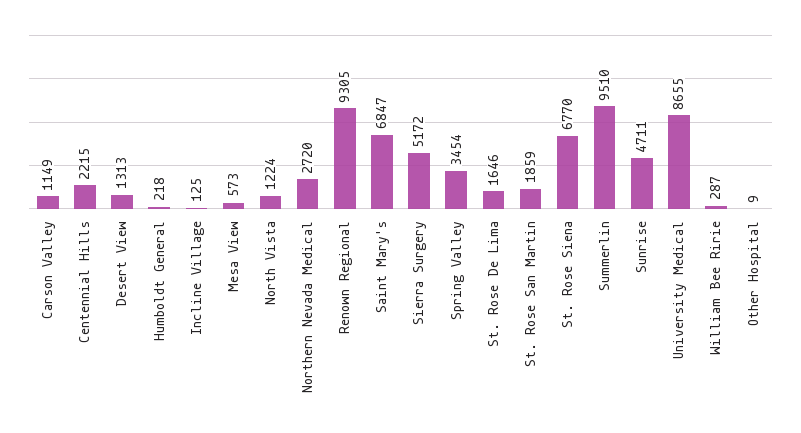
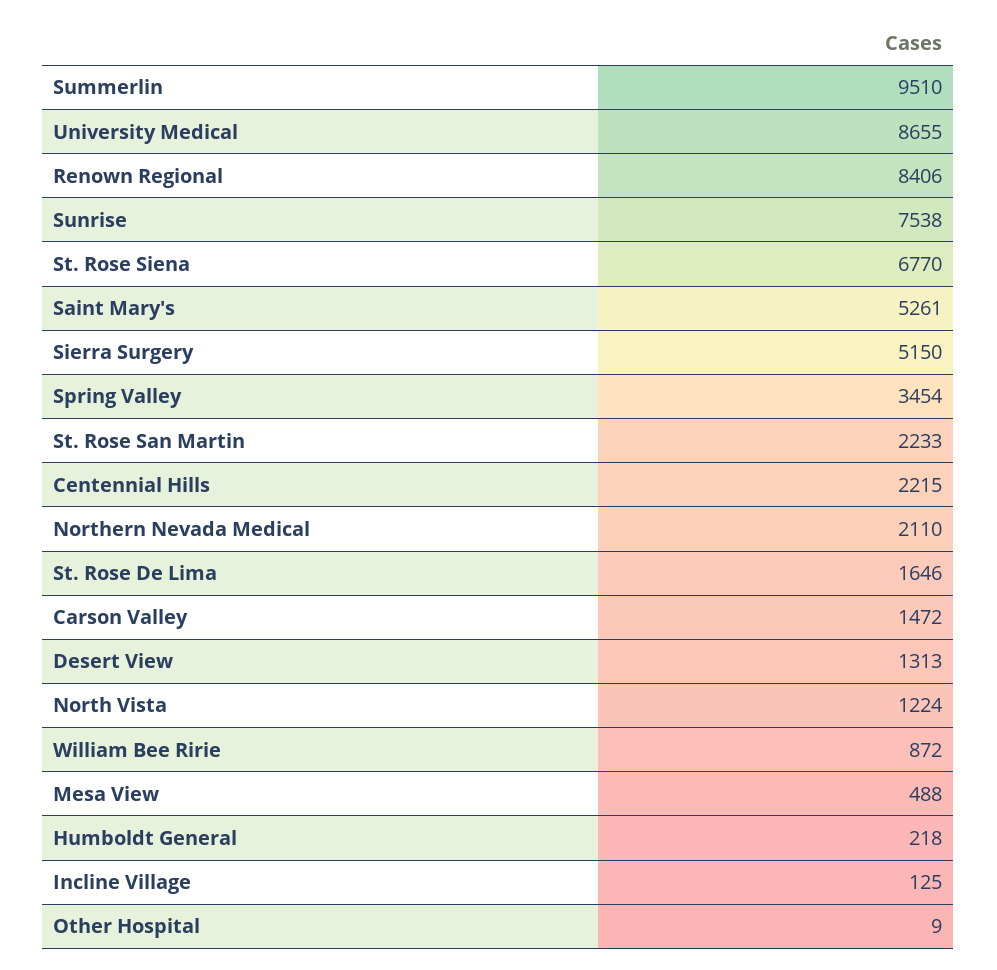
Carson Valley: 1149 -> 1472
Mesa View: 573 -> 488
Northern Nevada Medical: 2720 -> 2110
Renown Regional: 9305 -> 8406
Saint Mary's: 6847 -> 5261
Sierra Surgery: 5172 -> 5150
St. Rose San Martin: 1859 -> 2233
Sunrise: 4711 -> 7538
William Bee Ririe: 287 -> 872

